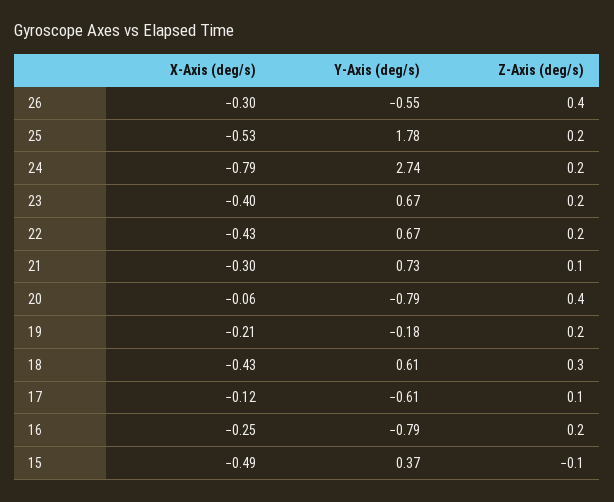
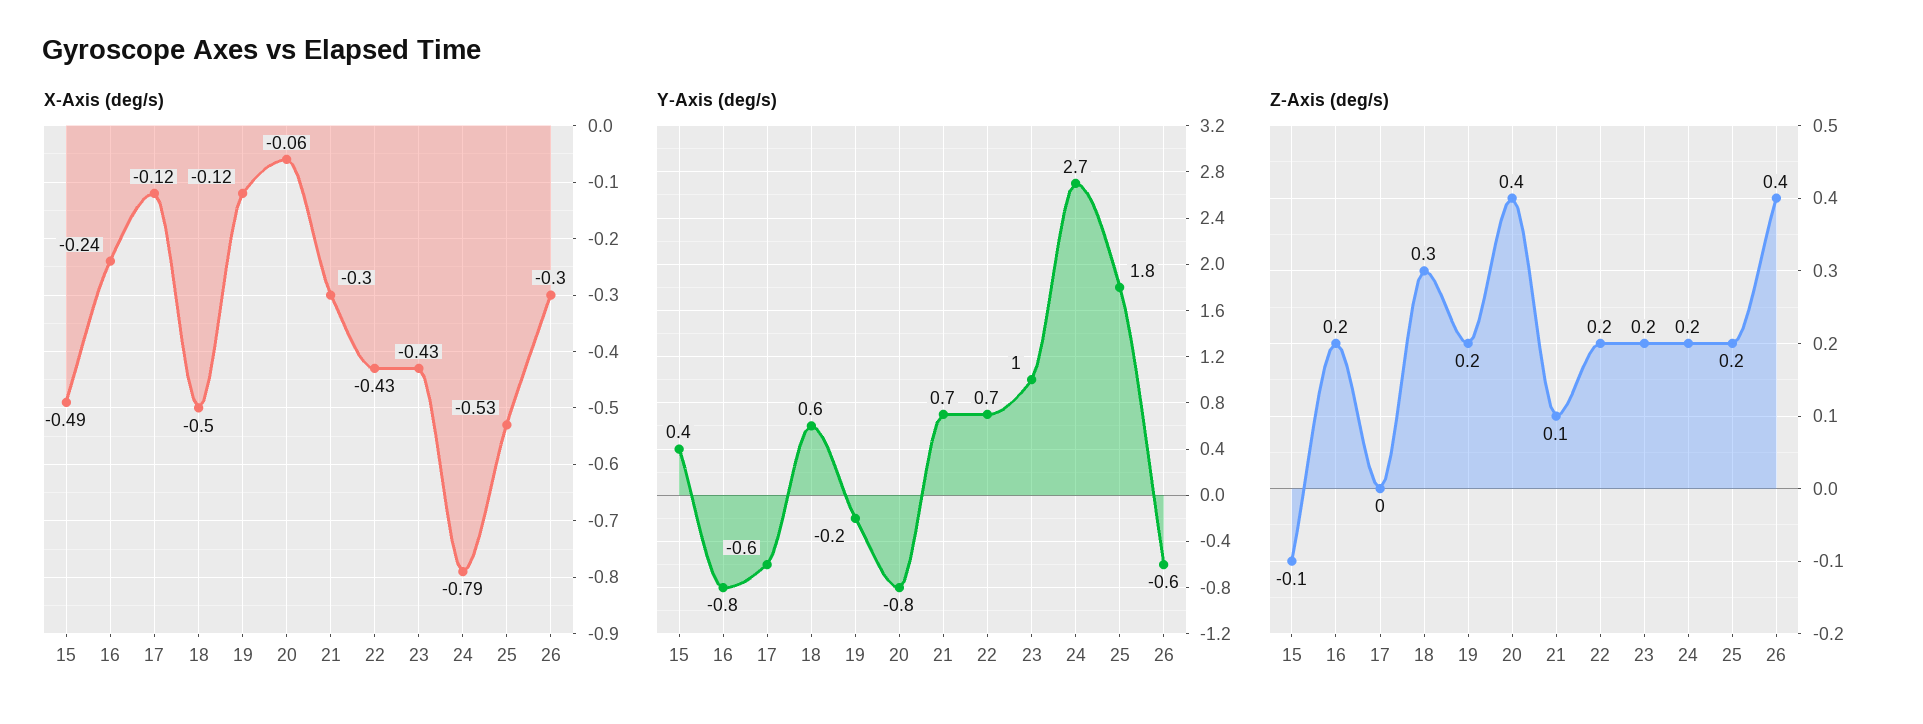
X-Axis (deg/s), 23: -0.4 -> -0.43
Y-Axis (deg/s), 23: 0.67 -> 1
X-Axis (deg/s), 19: -0.21 -> -0.12
X-Axis (deg/s), 18: -0.43 -> -0.5
Z-Axis (deg/s), 17: 0.1 -> 0
X-Axis (deg/s), 16: -0.25 -> -0.24

